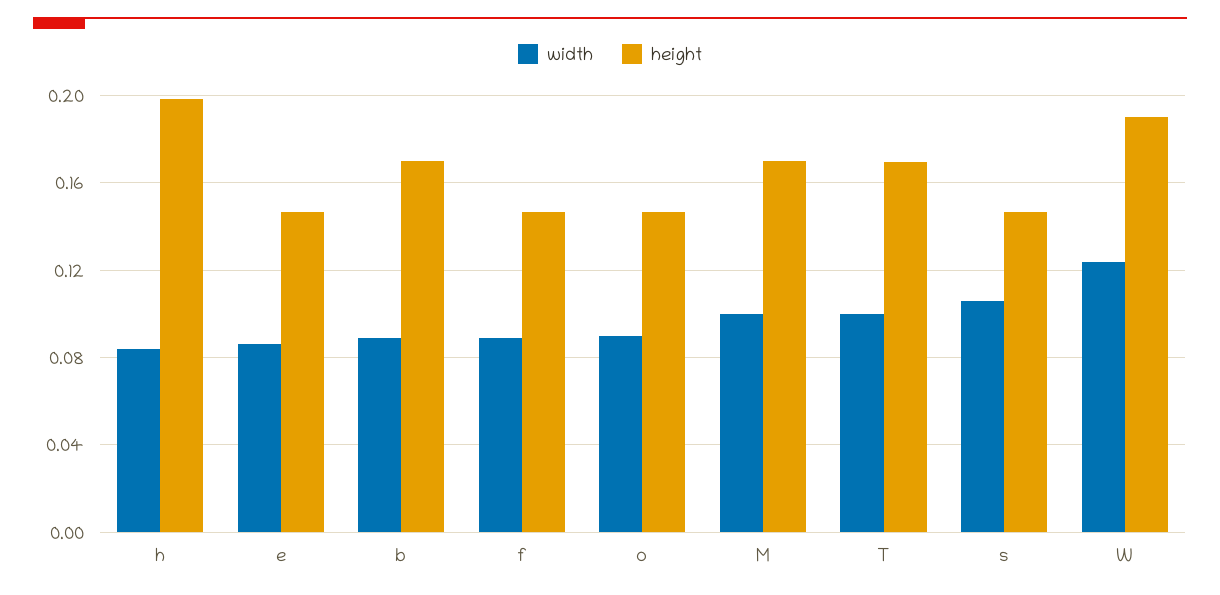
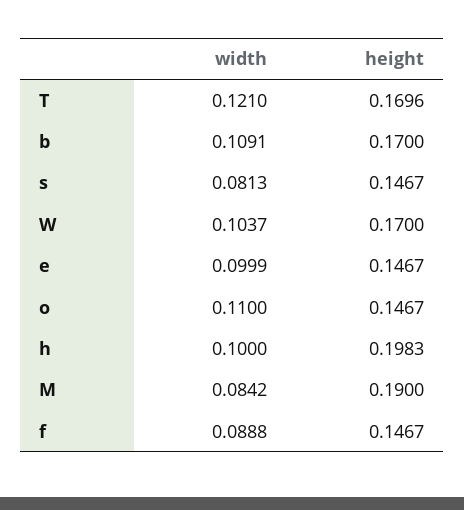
width, h: 0.085 -> 0.1
width, e: 0.085 -> 0.0999
width, b: 0.09 -> 0.1091
width, o: 0.09 -> 0.11
width, M: 0.1 -> 0.0842
height, M: 0.17 -> 0.19
width, T: 0.1 -> 0.121
width, s: 0.105 -> 0.0813
width, W: 0.125 -> 0.1037
height, W: 0.19 -> 0.17

